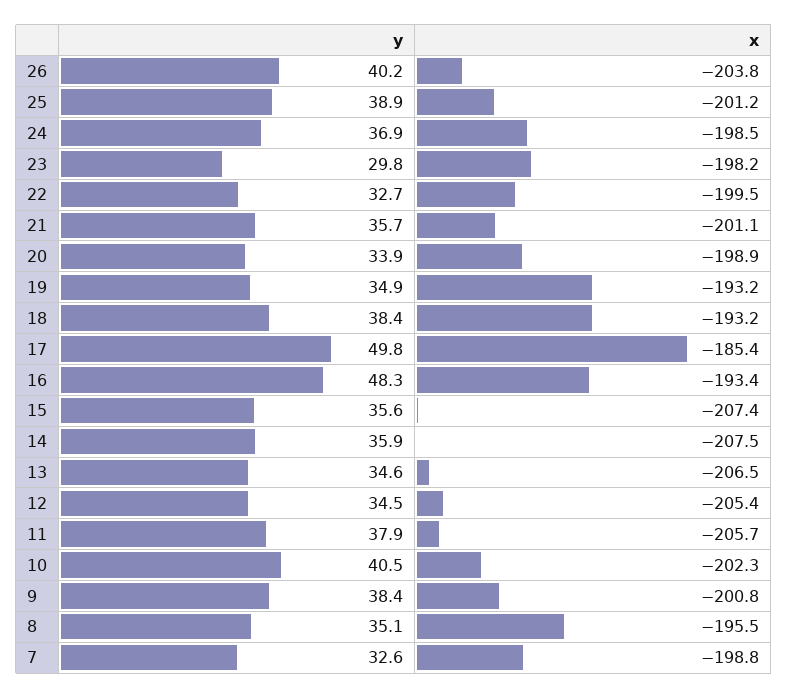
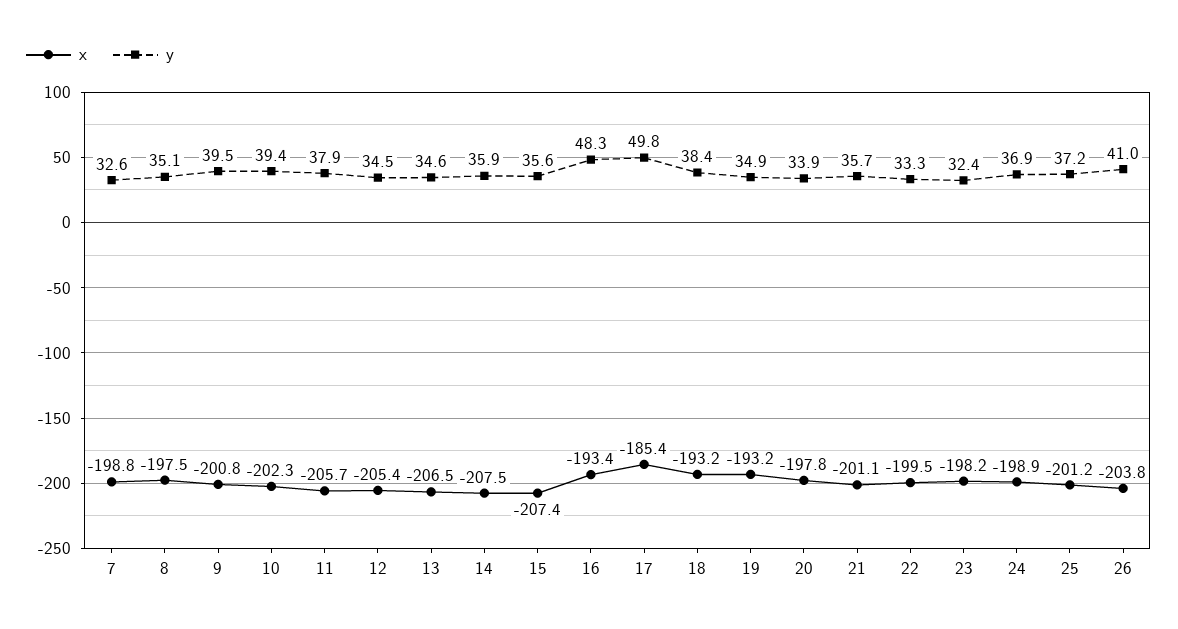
y, 26: 40.2 -> 41
y, 25: 38.9 -> 37.2
x, 24: -198.5 -> -198.9
y, 23: 29.8 -> 32.4
y, 22: 32.7 -> 33.3
x, 20: -198.9 -> -197.8
y, 10: 40.5 -> 39.4
y, 9: 38.4 -> 39.5
x, 8: -195.5 -> -197.5

